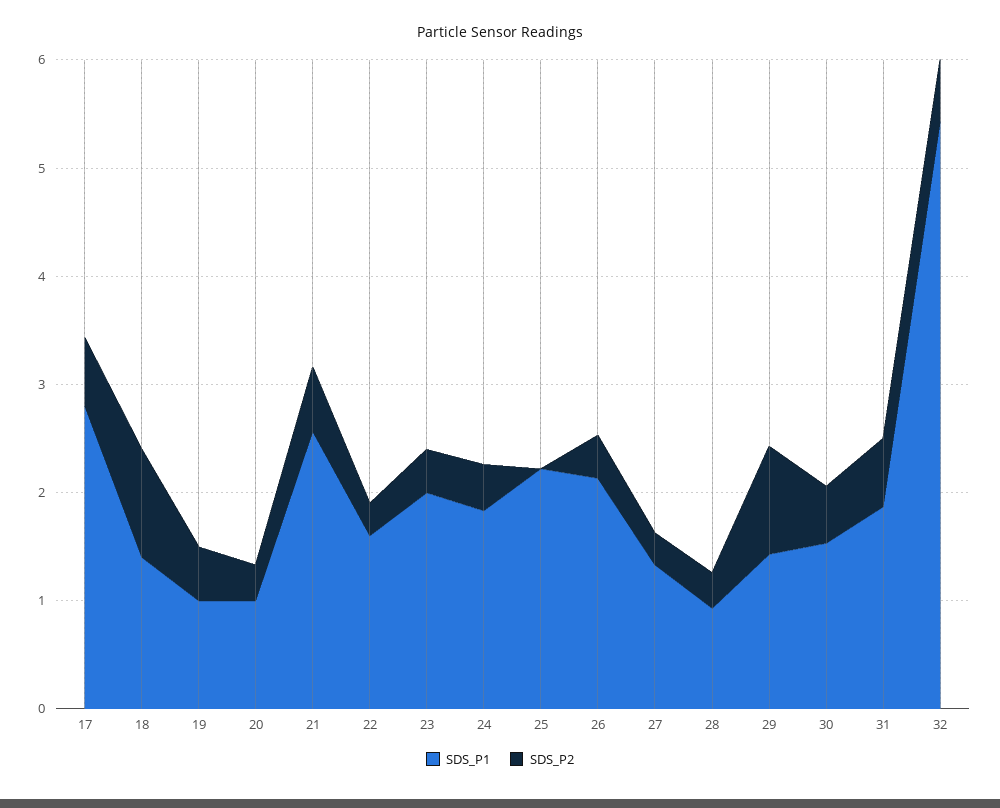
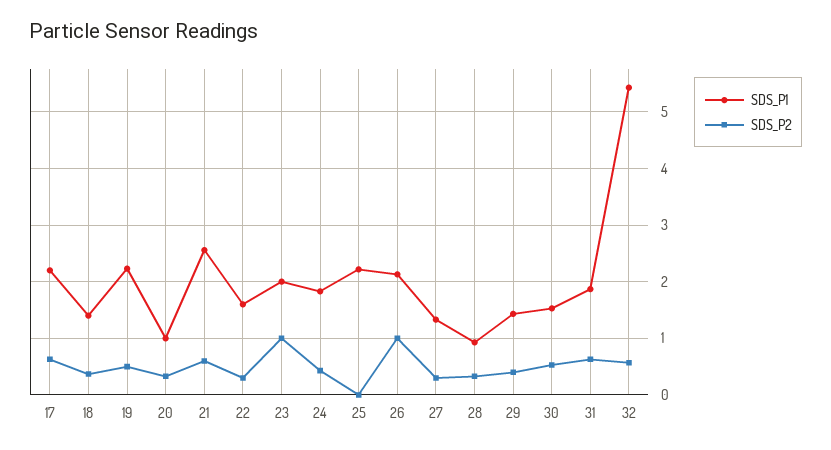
SDS_P1, 17: 2.8 -> 2.2
SDS_P2, 18: 1 -> 0.4
SDS_P1, 19: 1 -> 2.2
SDS_P2, 23: 0.4 -> 1
SDS_P2, 26: 0.4 -> 1
SDS_P2, 29: 1 -> 0.4

